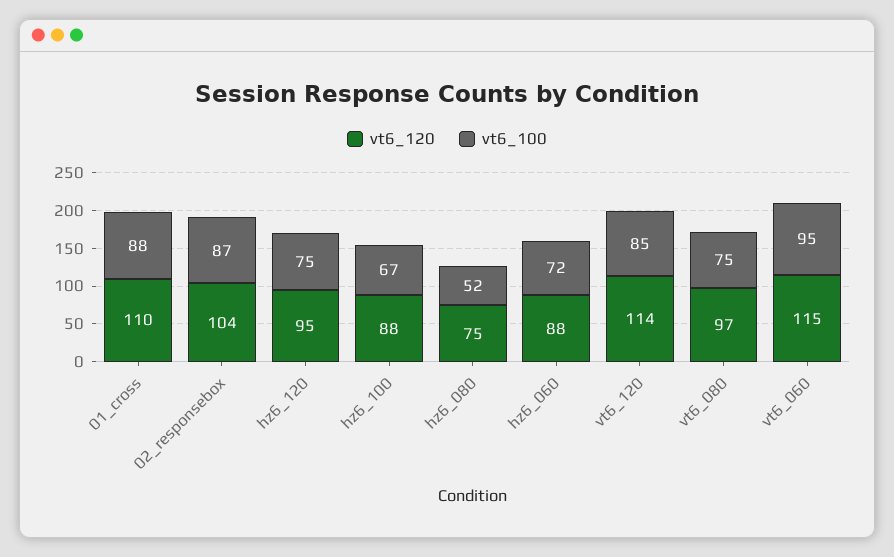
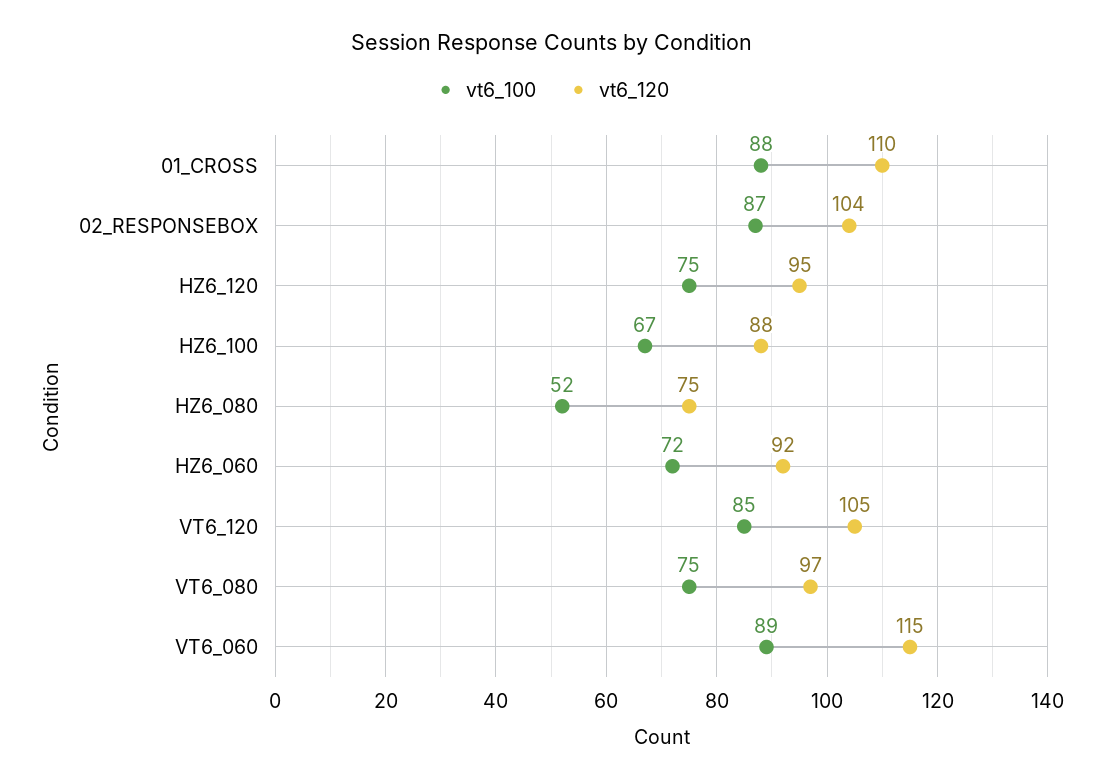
vt6_120, hz6_060: 88 -> 92
vt6_120, vt6_120: 114 -> 105
vt6_100, vt6_060: 95 -> 89

